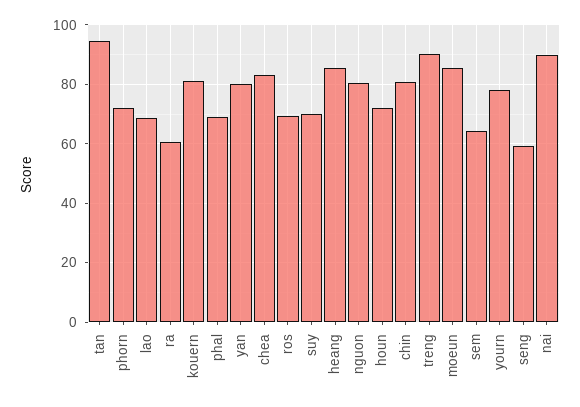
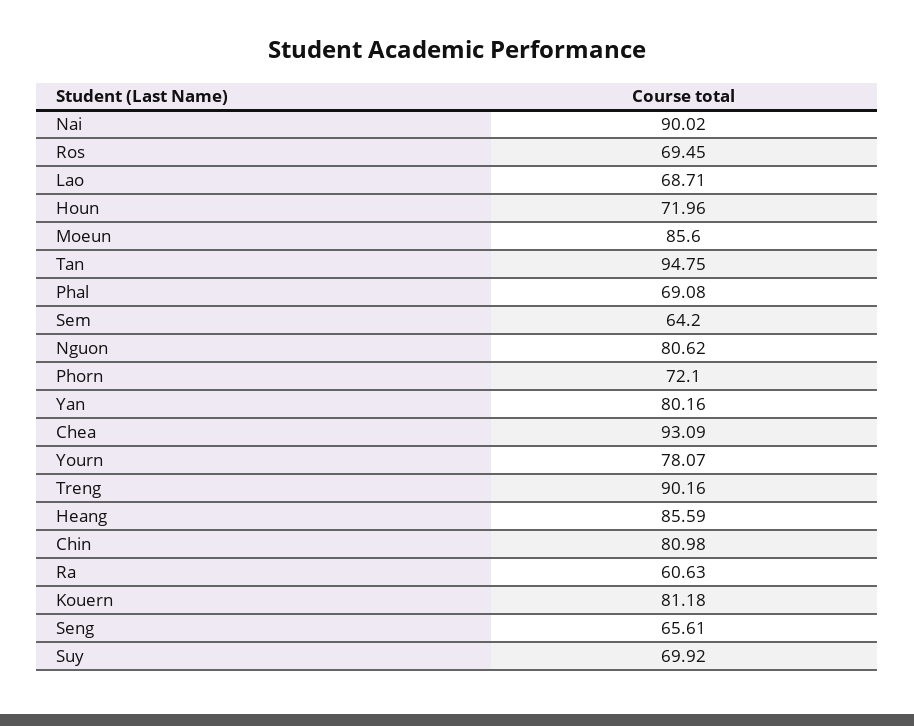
chea: 82.5 -> 93.09
seng: 60 -> 65.61

